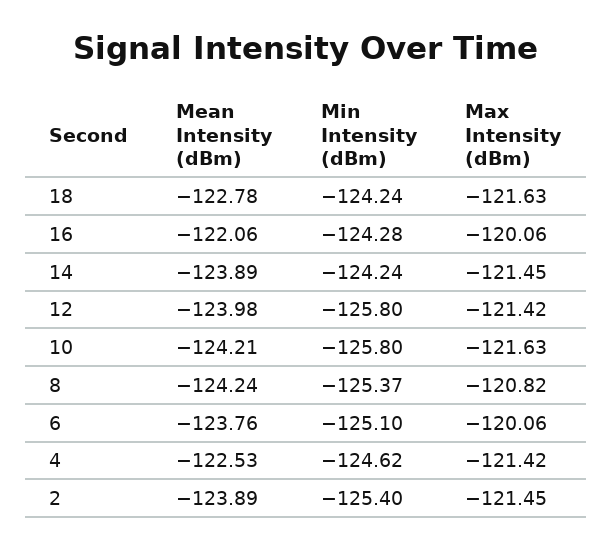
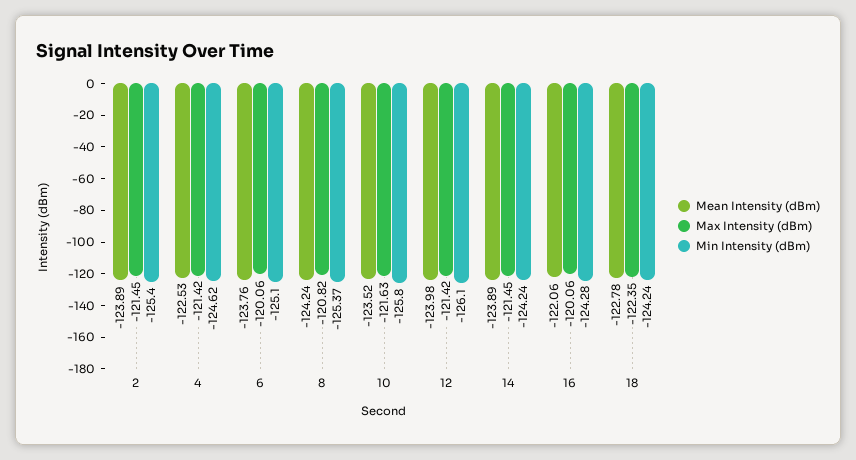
Max Intensity (dBm), 18: -121.63 -> -122.35
Min Intensity (dBm), 12: -125.8 -> -126.1
Mean Intensity (dBm), 10: -124.21 -> -123.52

